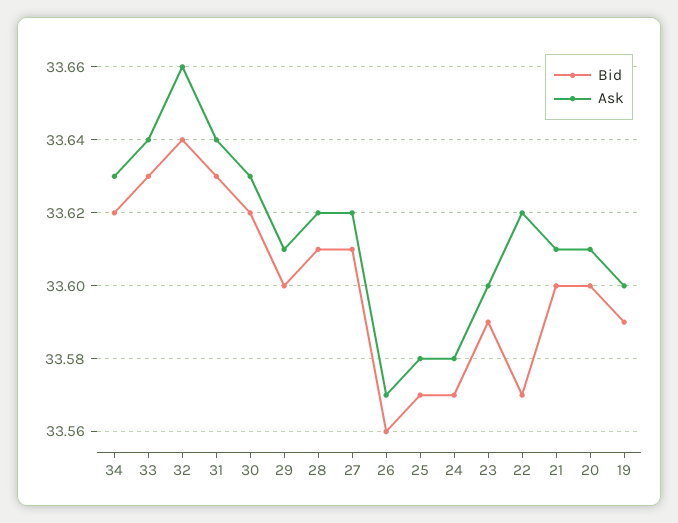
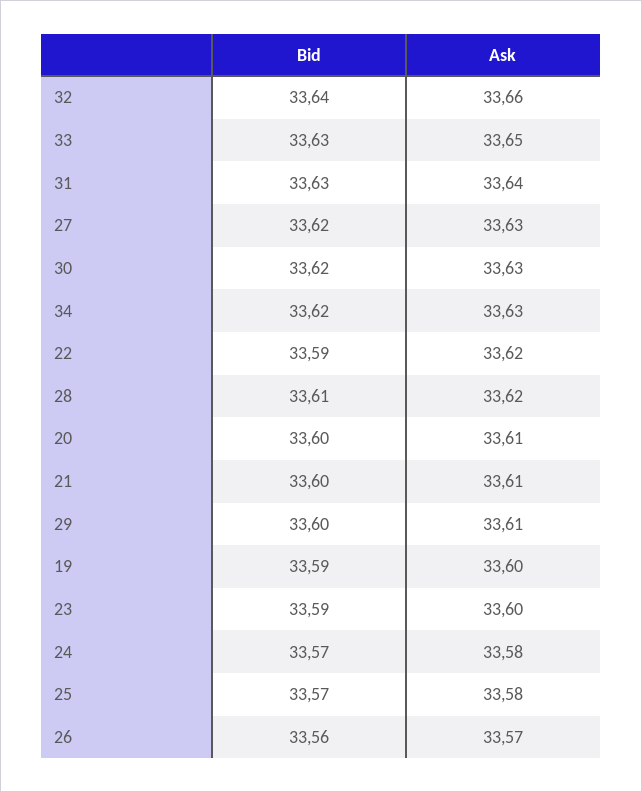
Ask, 33: 33.64 -> 33.65
Bid, 27: 33.61 -> 33.62
Ask, 27: 33.62 -> 33.63
Bid, 22: 33.57 -> 33.59

